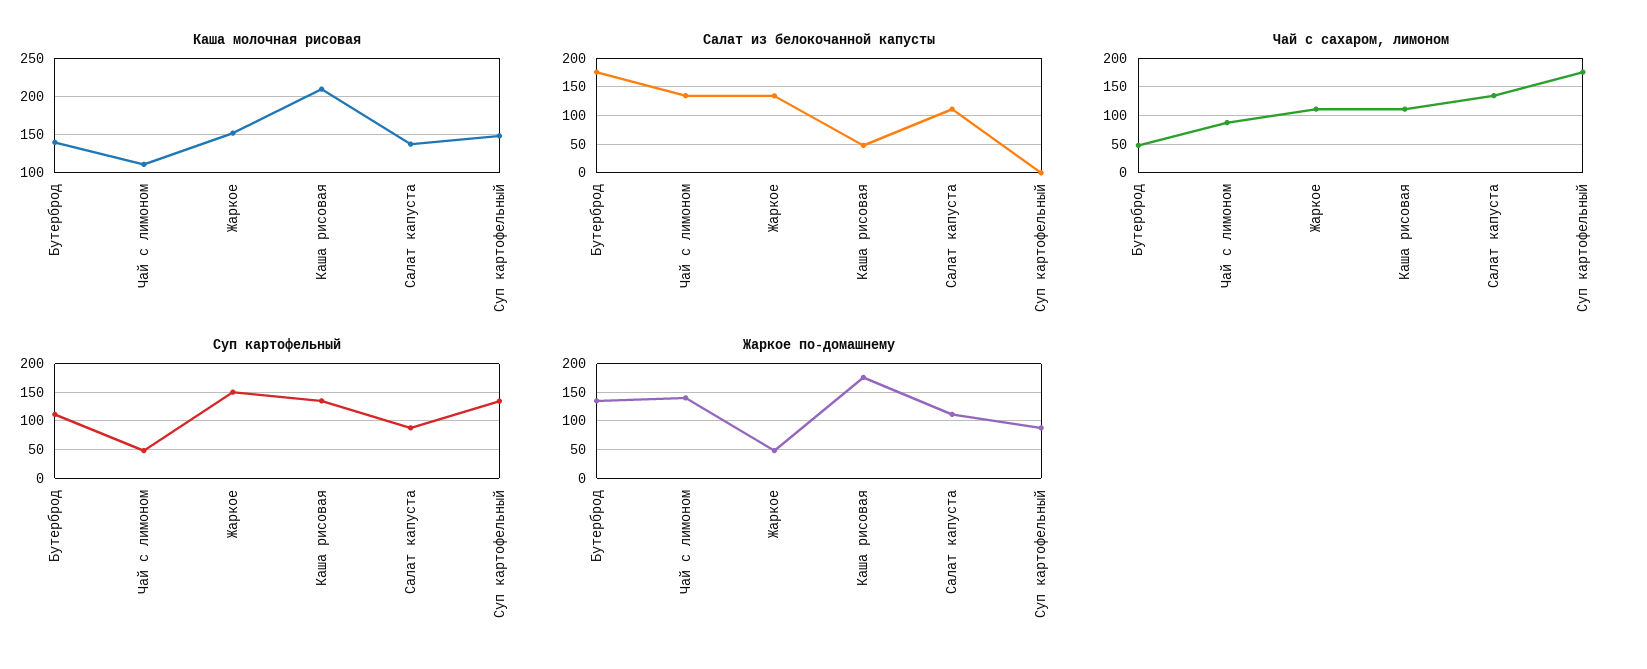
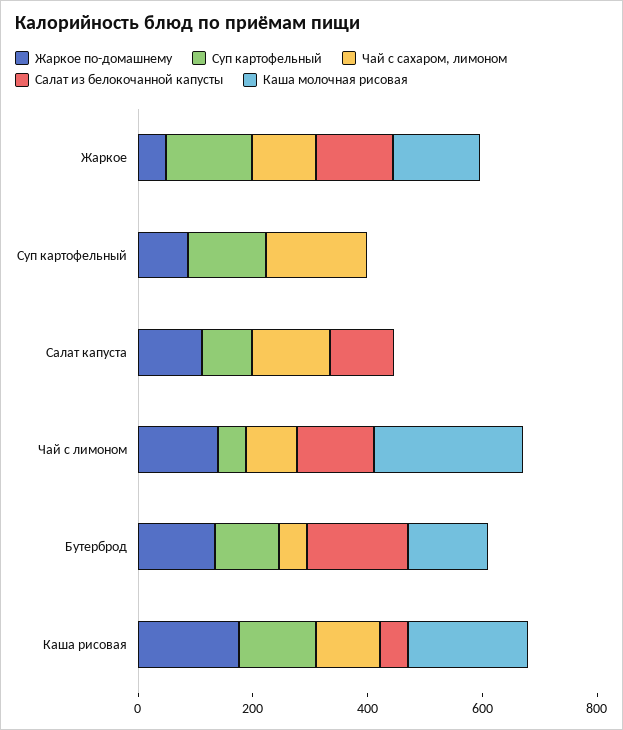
Каша молочная рисовая, Чай с лимоном: 110 -> 250
Каша молочная рисовая, Салат капуста: 140 -> 0
Каша молочная рисовая, Суп картофельный: 150 -> 0

